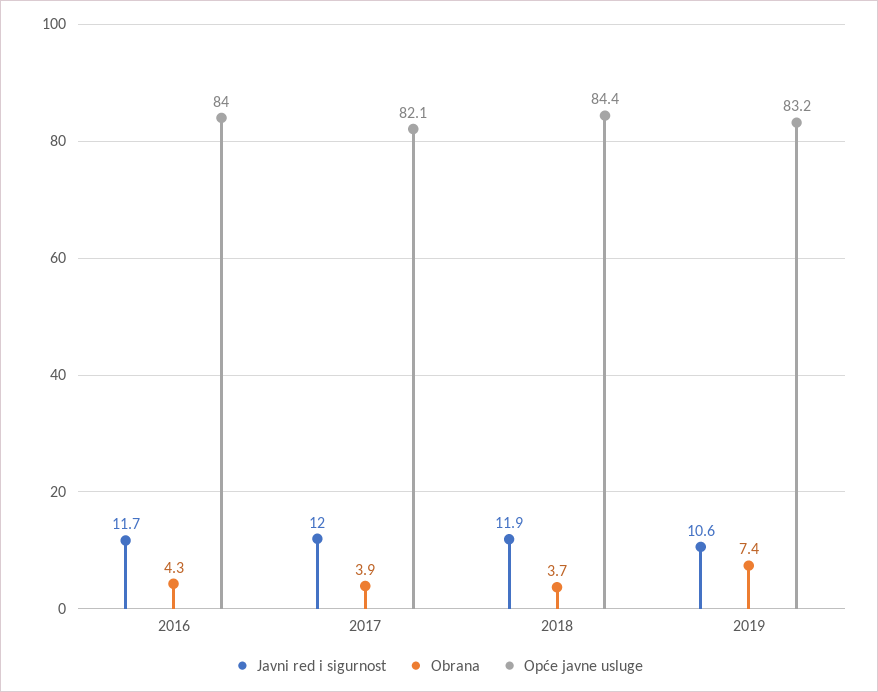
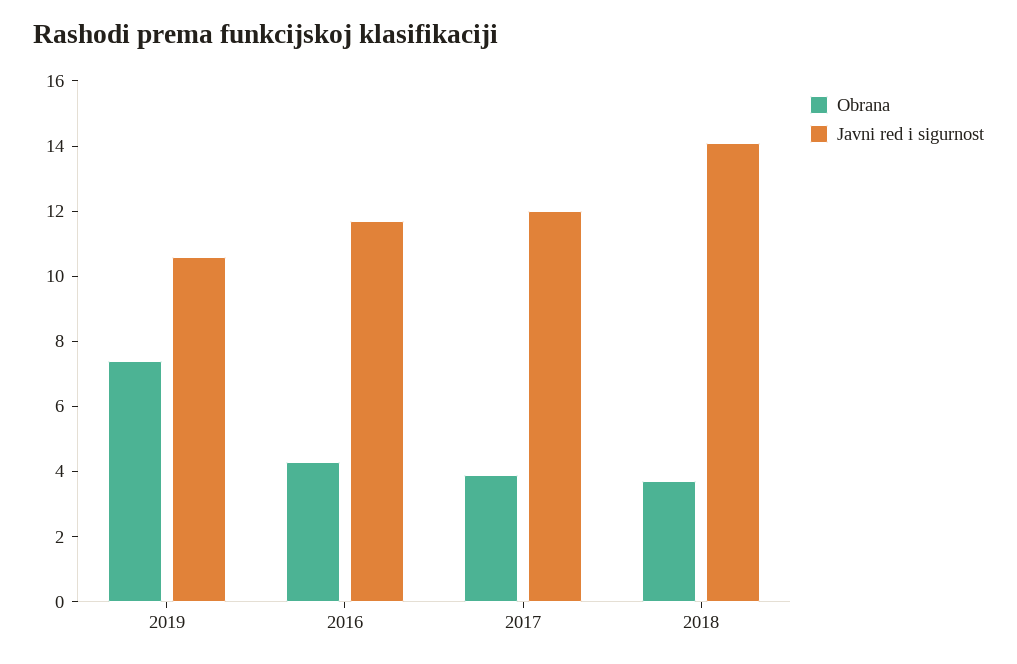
Opće javne usluge, 2016: 84 -> none
Opće javne usluge, 2017: 82.1 -> none
Javni red i sigurnost, 2018: 11.9 -> 14
Opće javne usluge, 2018: 84.4 -> none
Opće javne usluge, 2019: 83.2 -> none

